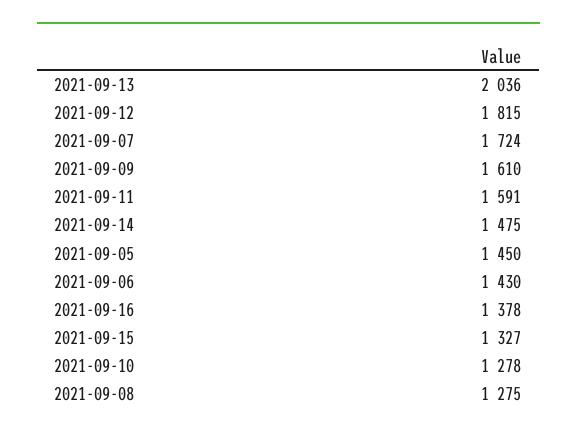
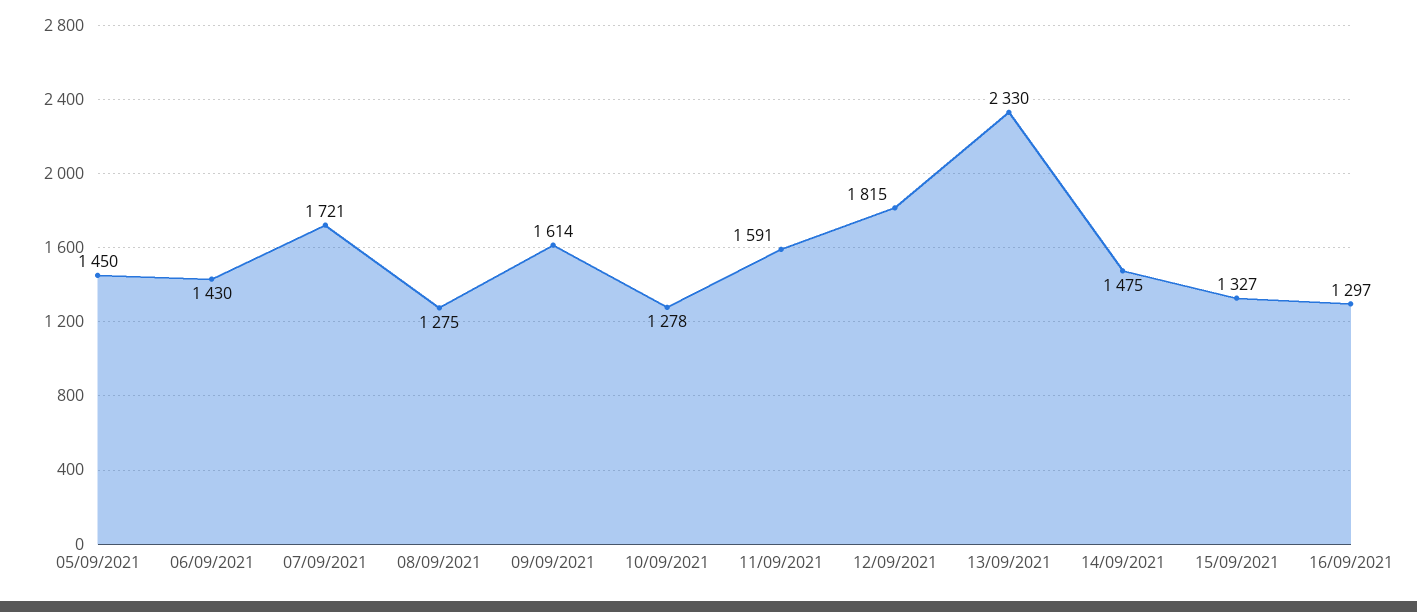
2021-09-13: 2036 -> 2330
2021-09-07: 1724 -> 1721
2021-09-09: 1610 -> 1614
2021-09-16: 1378 -> 1297

